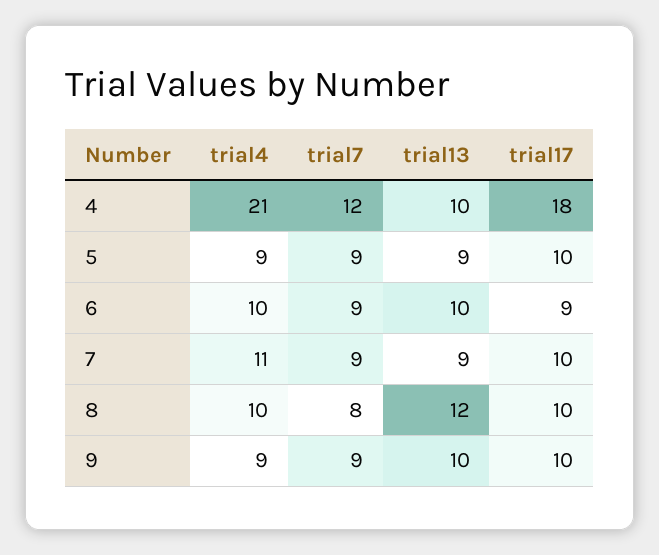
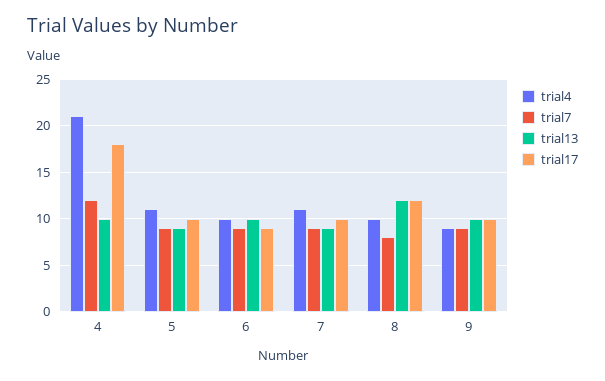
trial4, 5: 9 -> 11
trial17, 8: 10 -> 12

